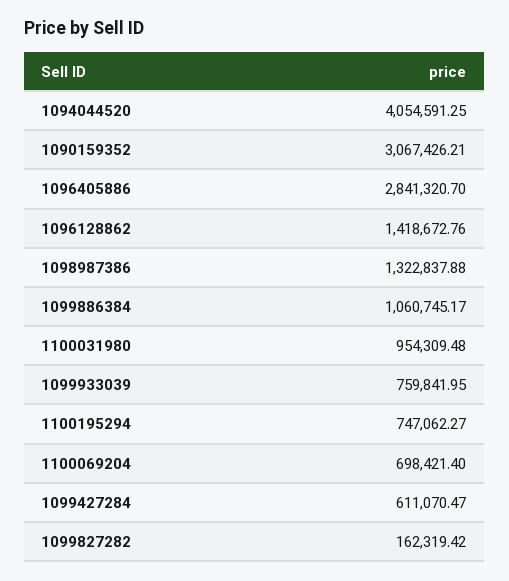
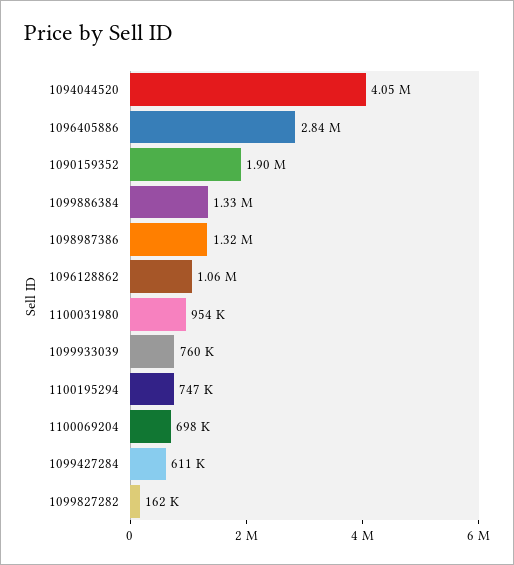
1090159352: 3067426.21 -> 1900000
1096128862: 1418672.76 -> 1060000
1099886384: 1060745.17 -> 1330000

